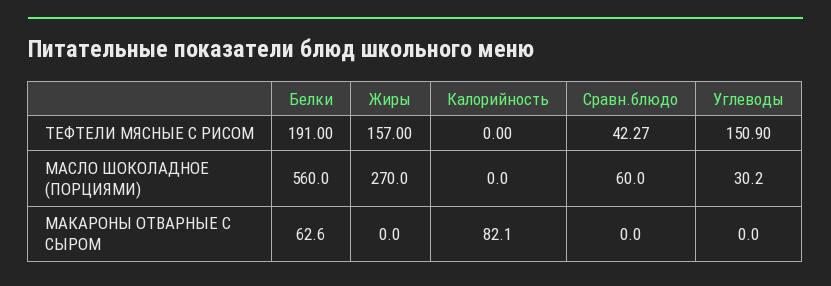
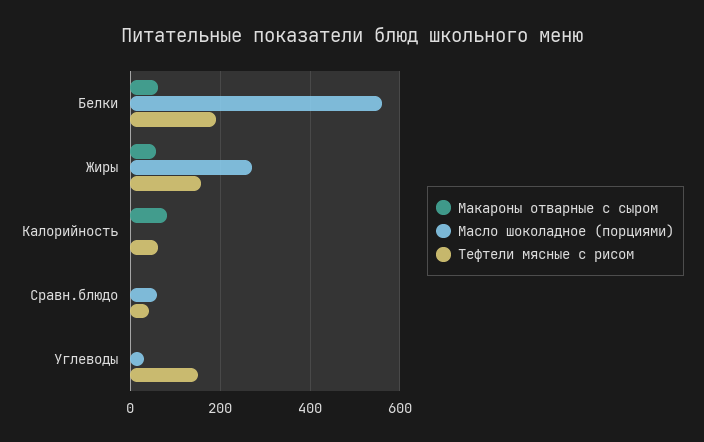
ТЕФТЕЛИ МЯСНЫЕ С РИСОМ, Калорийность: 0 -> 60
МАКАРОНЫ ОТВАРНЫЕ С СЫРОМ, Жиры: 0 -> 60

